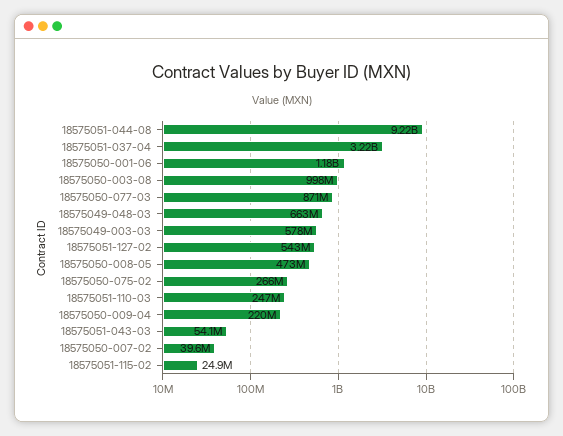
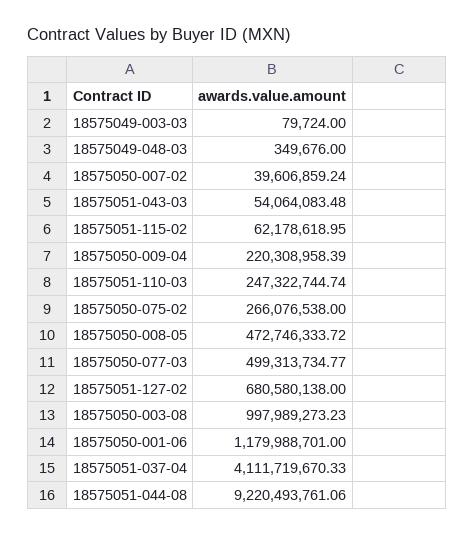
18575051-037-04: 3220000000 -> 4111719670.33
18575050-077-03: 871000000 -> 499313734.77
18575049-048-03: 663000000 -> 349676
18575049-003-03: 578000000 -> 79724
18575051-127-02: 543000000 -> 680580138
18575051-115-02: 24900000 -> 62178618.95

